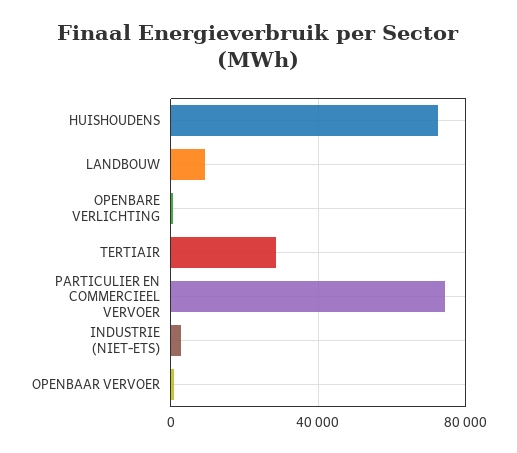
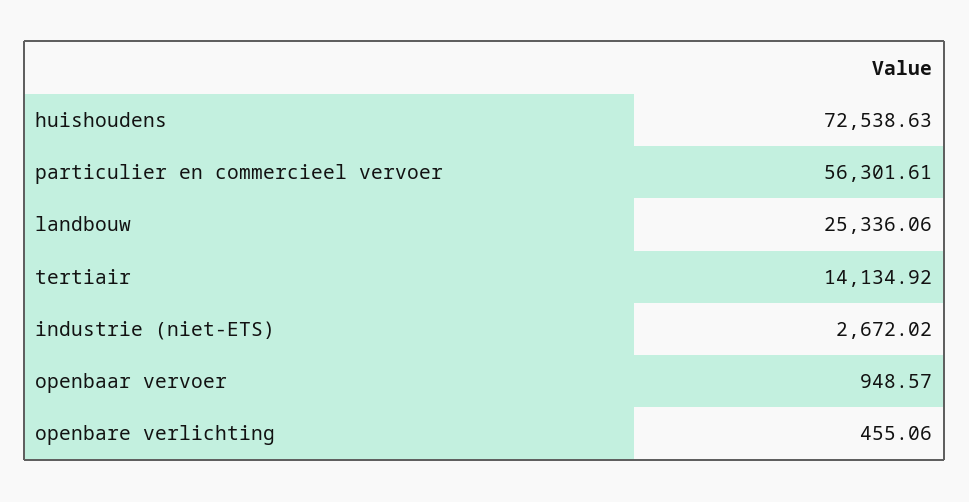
LANDBOUW: 10000 -> 25336.06
TERTIAIR: 30000 -> 14134.92
PARTICULIER EN COMMERCIEEL VERVOER: 75000 -> 56301.61

